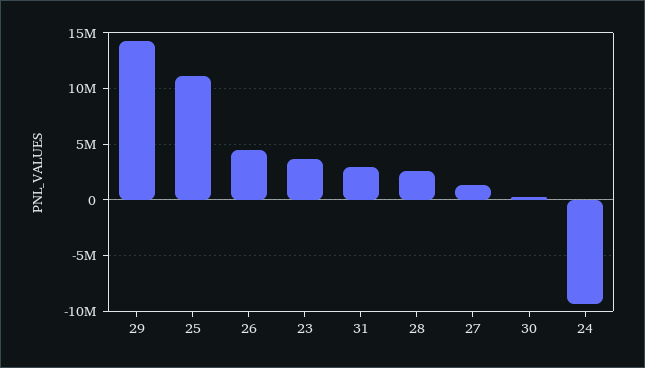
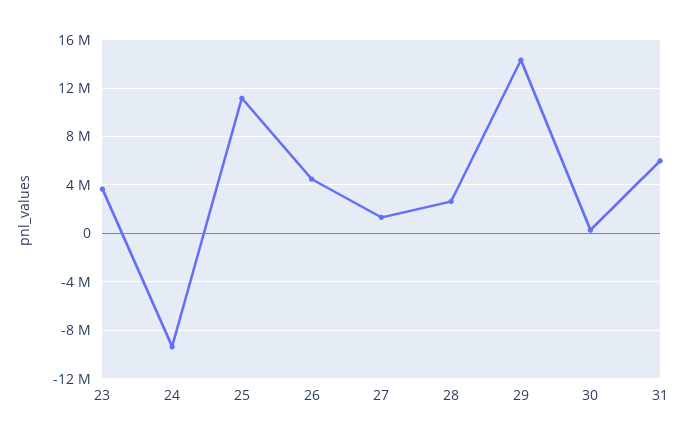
31: 3000000 -> 6000000

